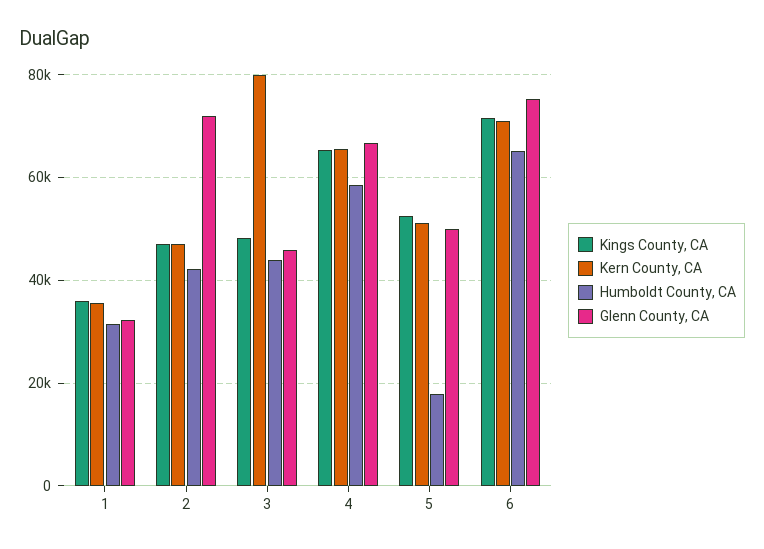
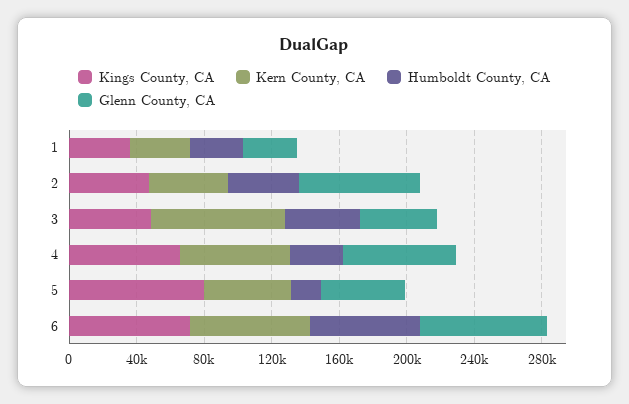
Humboldt County, CA, 4: 58000 -> 30000
Kings County, CA, 5: 52000 -> 80000

